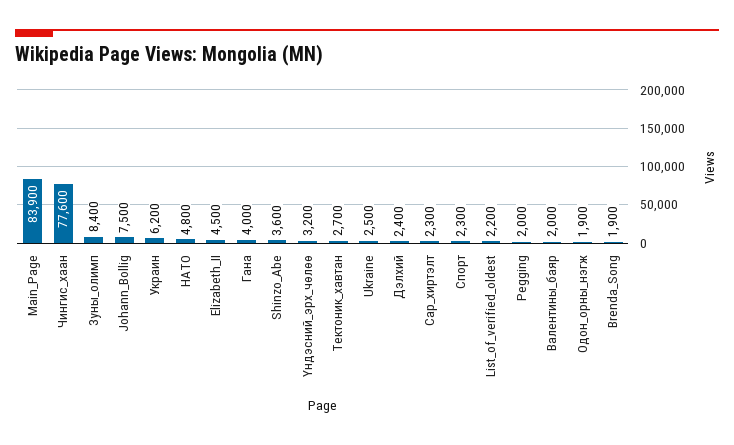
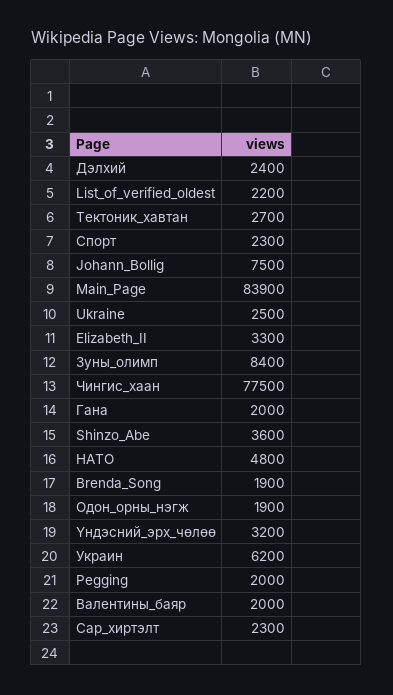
Чингис_хаан: 77600 -> 77500
Elizabeth_II: 4500 -> 3300
Гана: 4000 -> 2000

